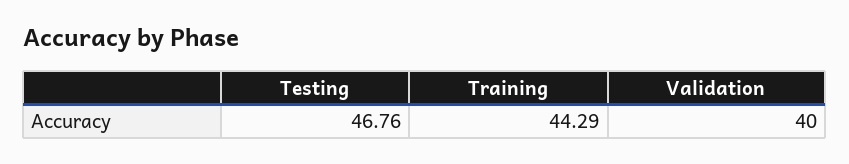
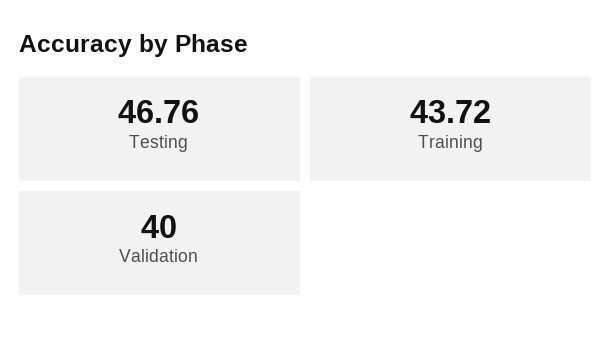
Training: 44.29 -> 43.72

